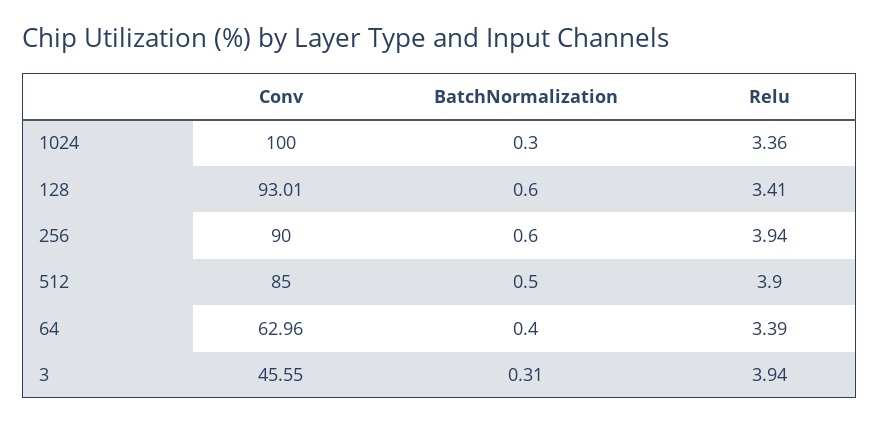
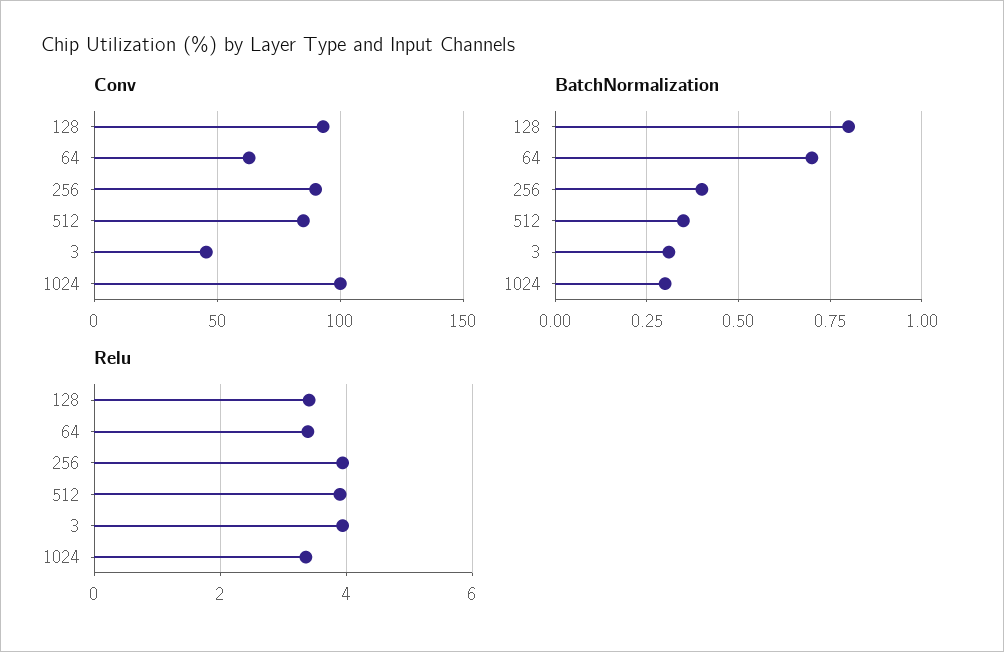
BatchNormalization, 128: 0.6 -> 0.8
BatchNormalization, 256: 0.6 -> 0.4
BatchNormalization, 512: 0.5 -> 0.35
BatchNormalization, 64: 0.4 -> 0.7

